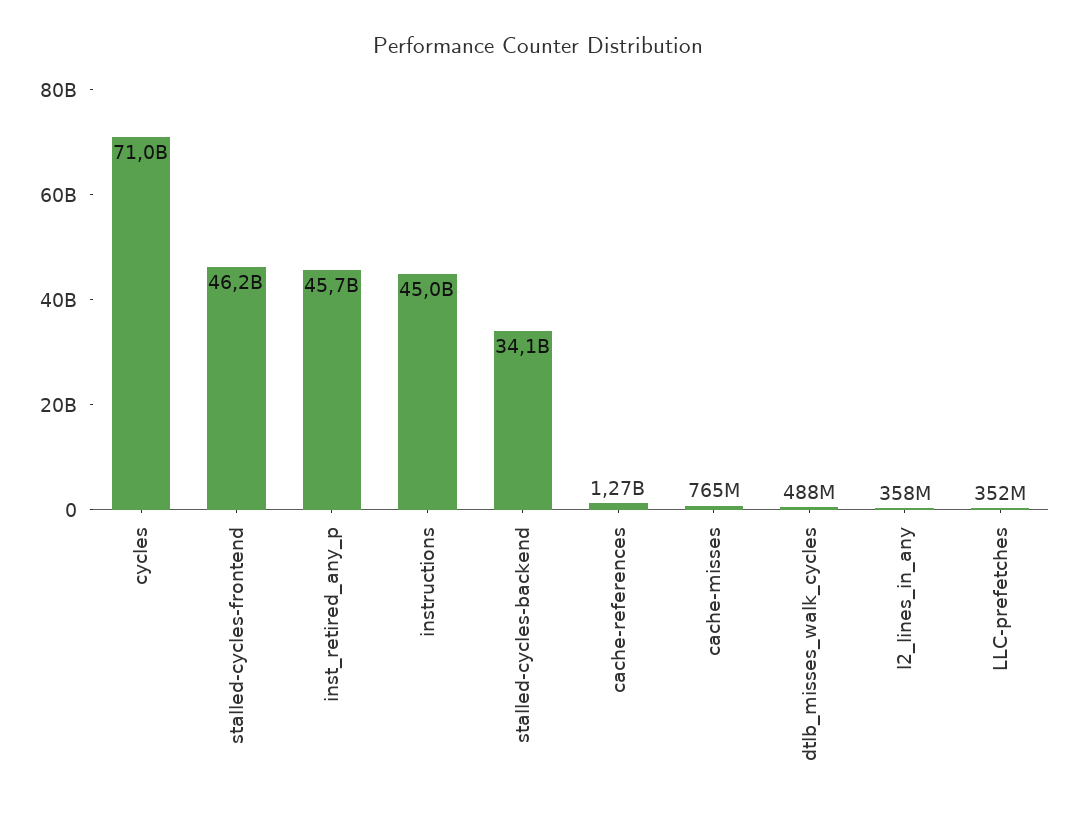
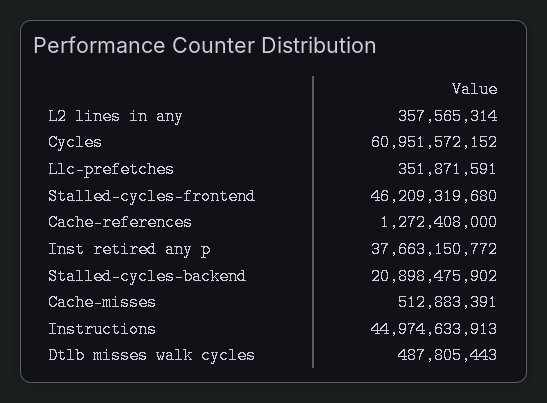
cycles: 71000000000 -> 60951572152
inst_retired_any_p: 45700000000 -> 37663150772
stalled-cycles-backend: 34100000000 -> 20898475902
cache-misses: 765000000 -> 512883391

